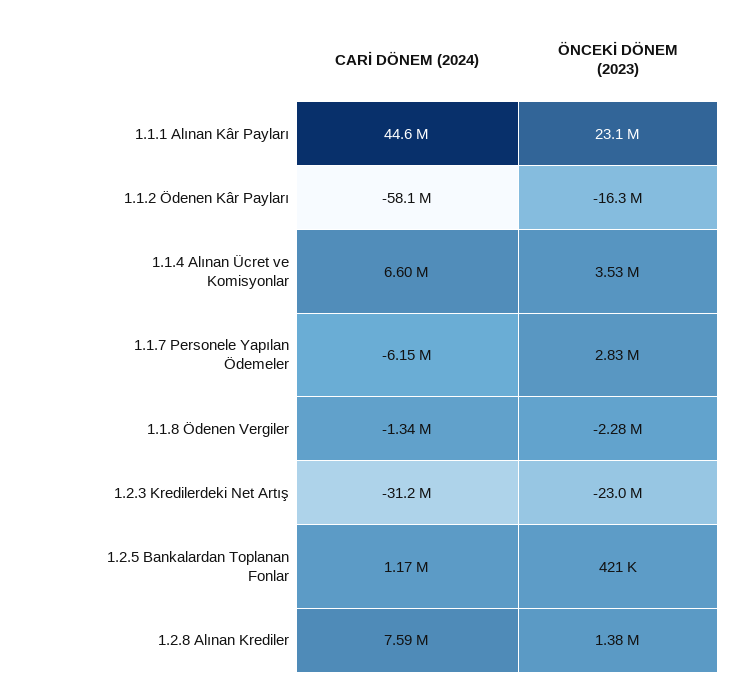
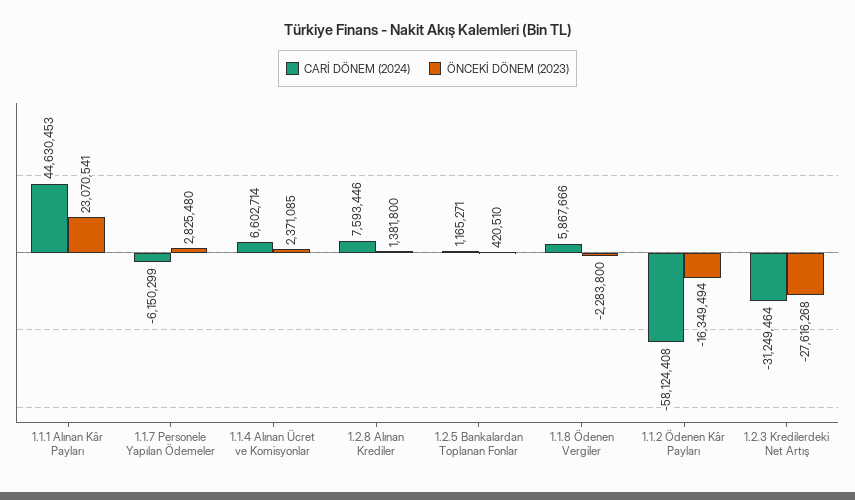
ÖNCEKİ DÖNEM (2023), 1.1.4 Alınan Ücret ve Komisyonlar: 3530000 -> 2371085
CARİ DÖNEM (2024), 1.1.8 Ödenen Vergiler: -1340000 -> 5867666
ÖNCEKİ DÖNEM (2023), 1.2.3 Kredilerdeki Net Artış: -23000000 -> -27616268

